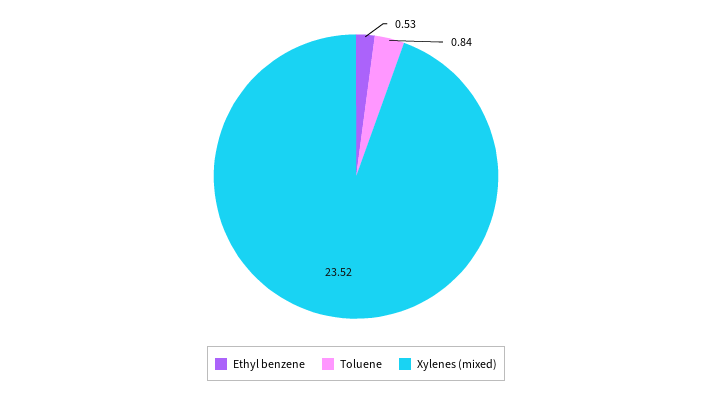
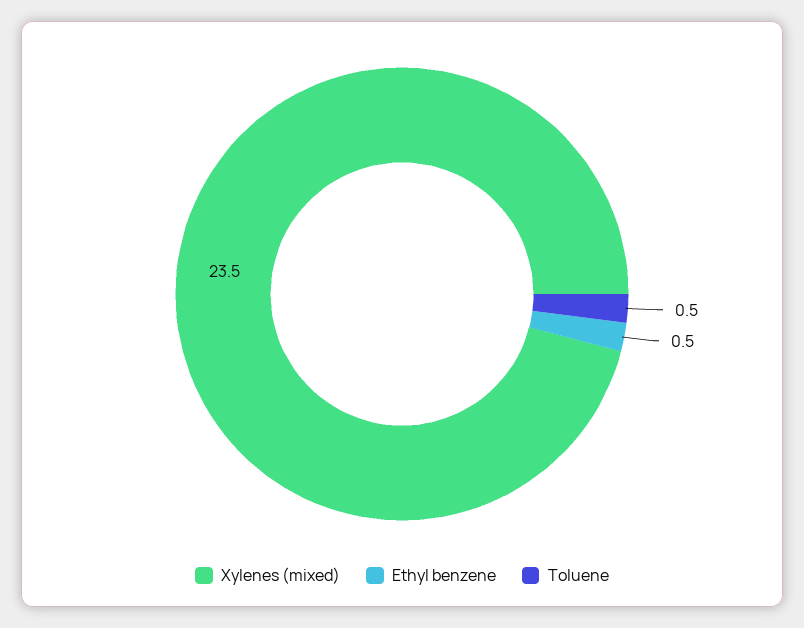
Toluene: 0.84 -> 0.5

